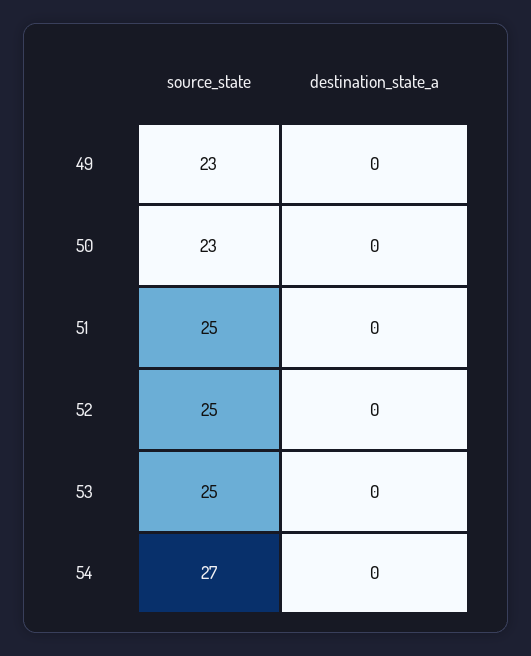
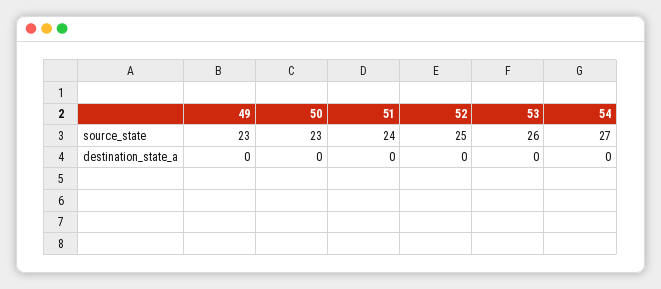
source_state, 51: 25 -> 24
source_state, 53: 25 -> 26

